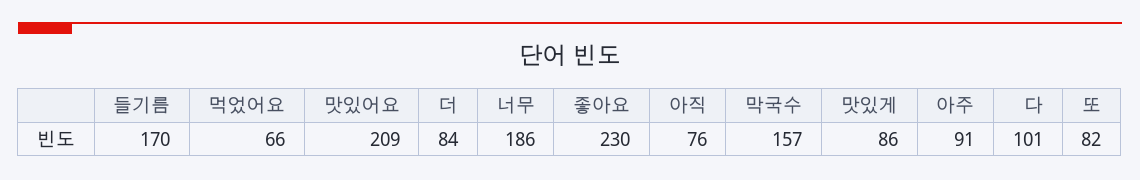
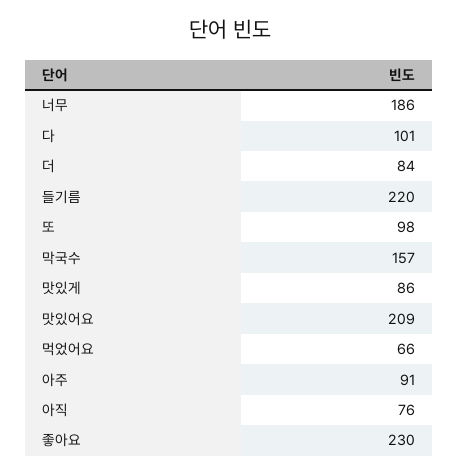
들기름: 170 -> 220
또: 82 -> 98

